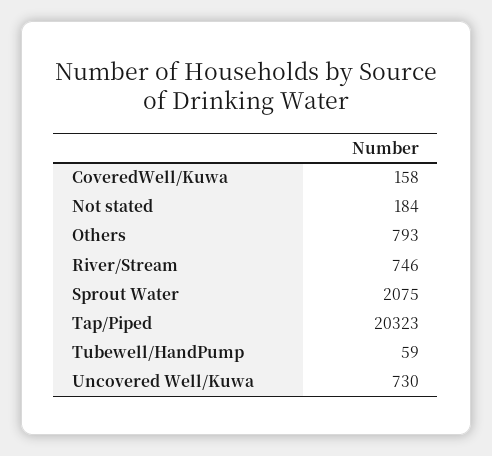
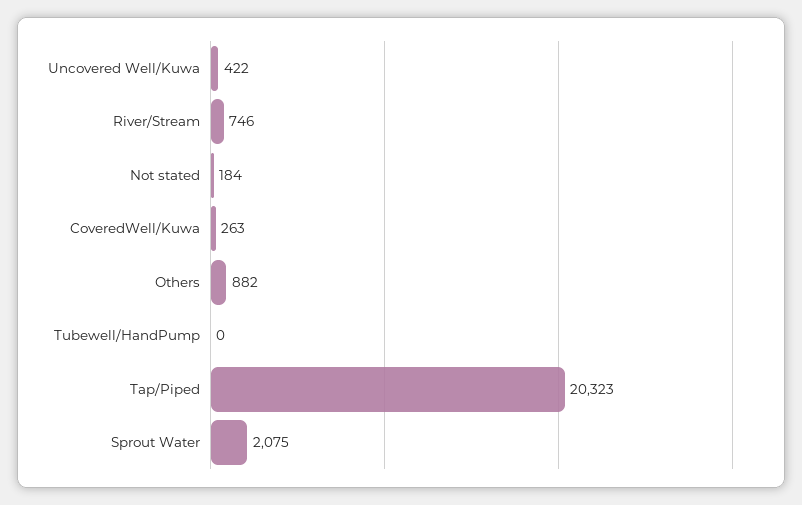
CoveredWell/Kuwa: 158 -> 263
Others: 793 -> 882
Tubewell/HandPump: 59 -> 0
Uncovered Well/Kuwa: 730 -> 422

